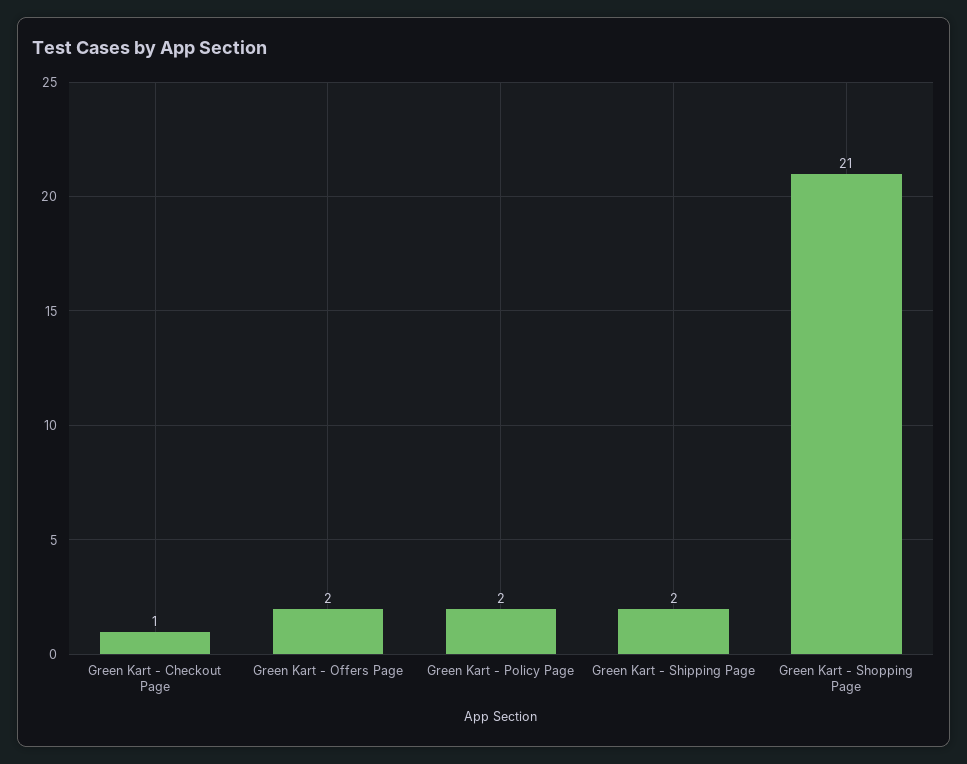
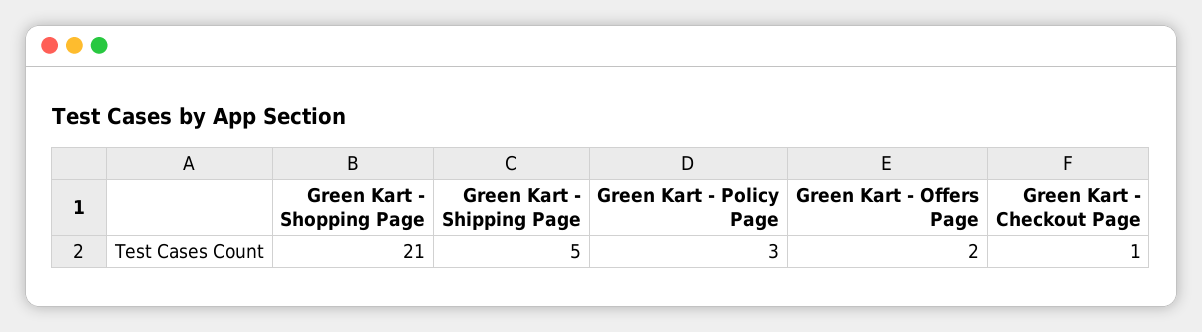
Green Kart - Policy Page: 2 -> 3
Green Kart - Shipping Page: 2 -> 5

